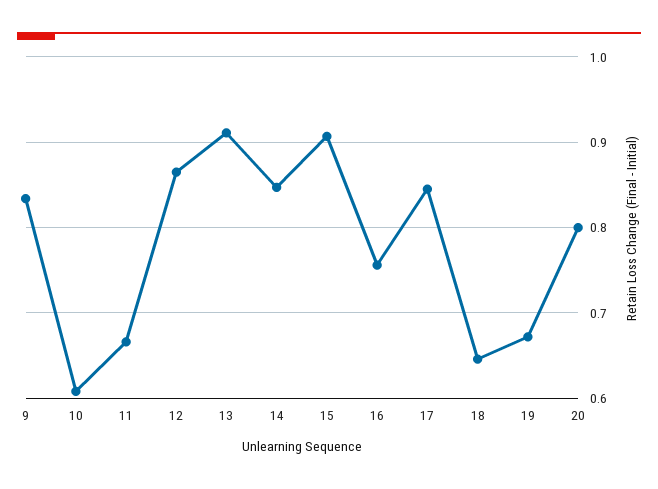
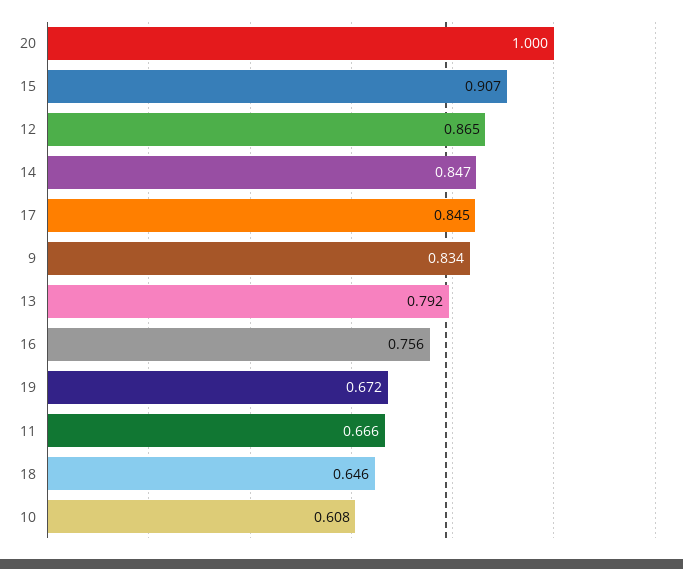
13: 0.91 -> 0.792
20: 0.8 -> 1

